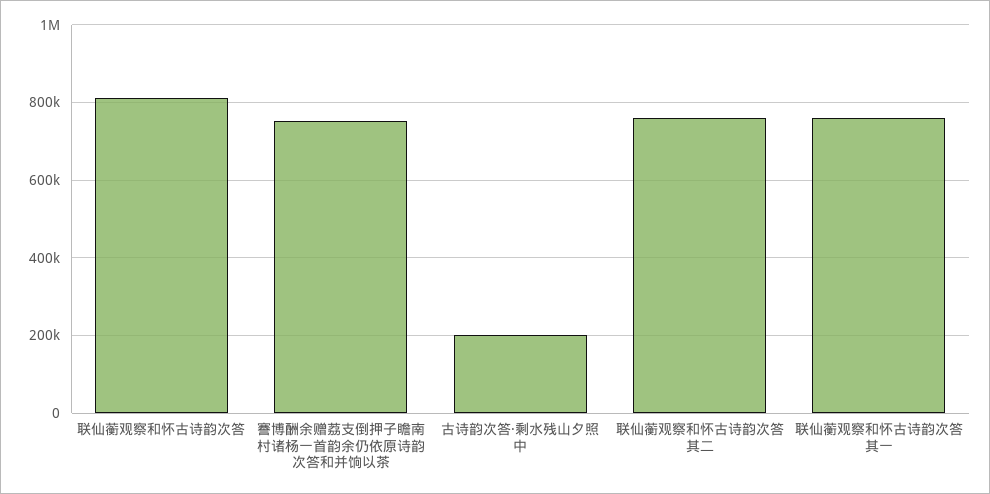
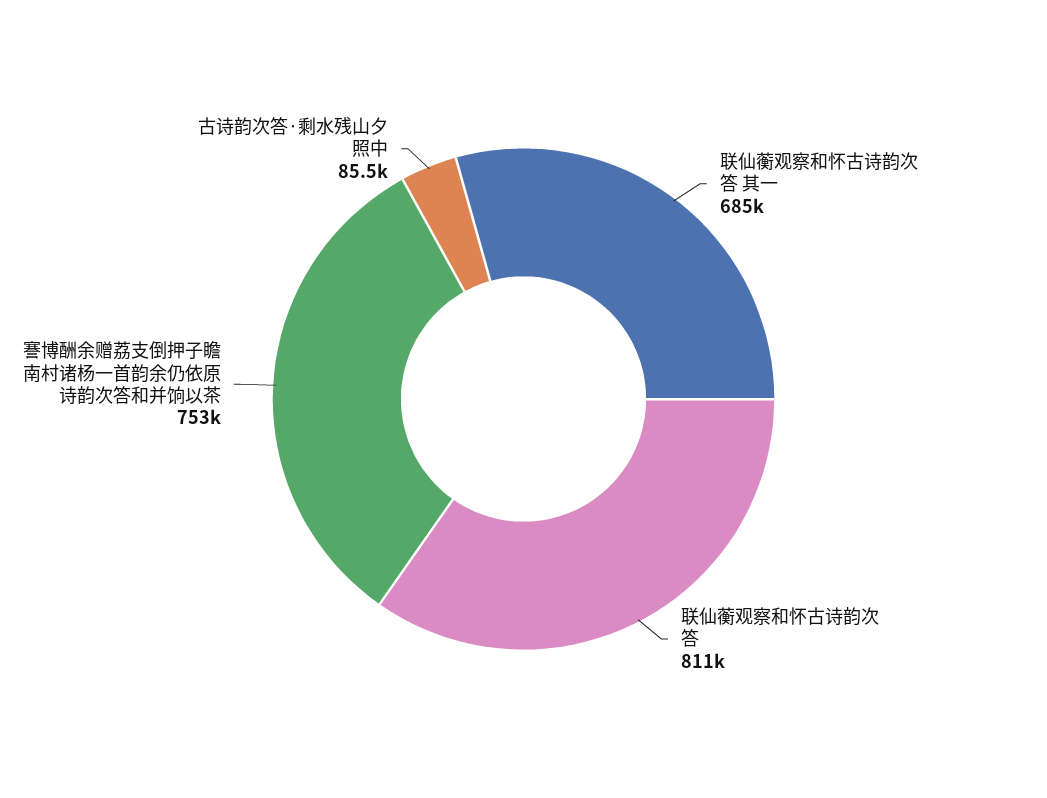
古诗韵次答·剩水残山夕照中: 200000 -> 85500
联仙蘅观察和怀古诗韵次答 其二: 760000 -> none
联仙蘅观察和怀古诗韵次答 其一: 760000 -> 685000

